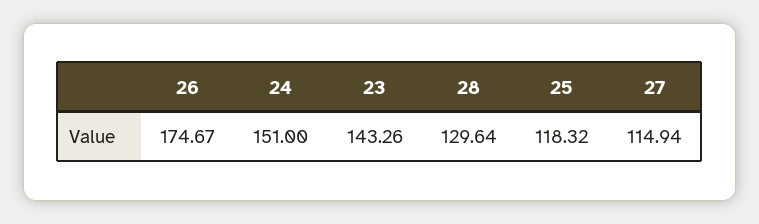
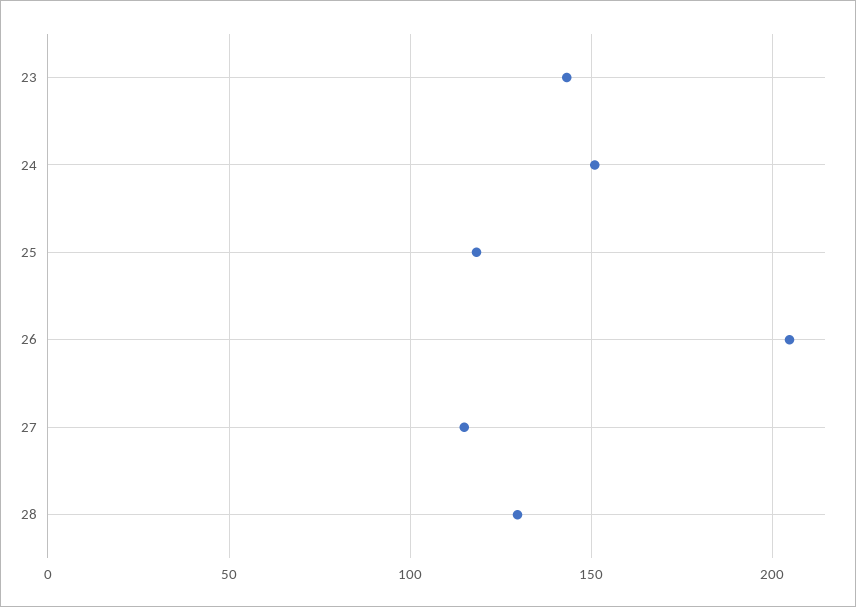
26: 174.67 -> 205

